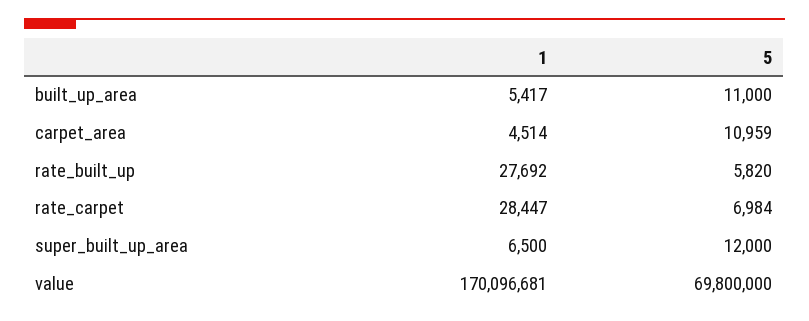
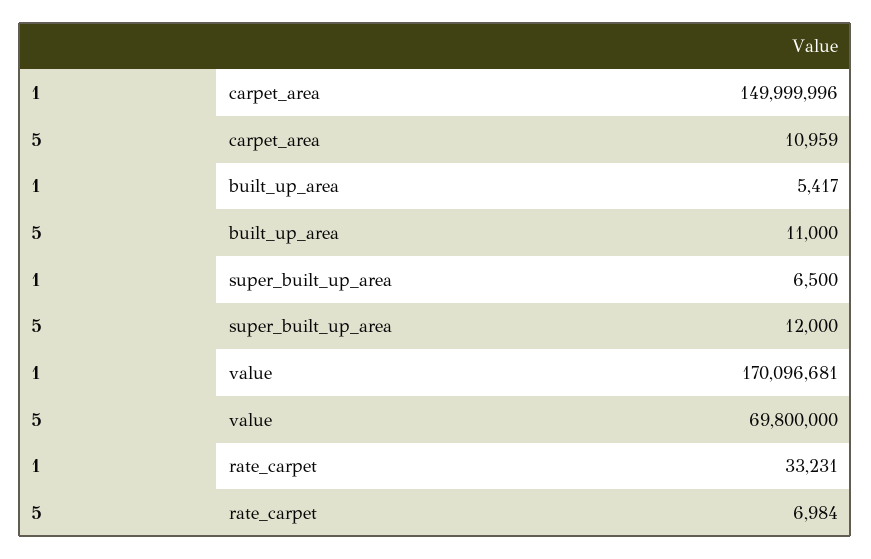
1, carpet_area: 4514 -> 149999996
1, rate_built_up: 27692 -> none
5, rate_built_up: 5820 -> none
1, rate_carpet: 28447 -> 33231

